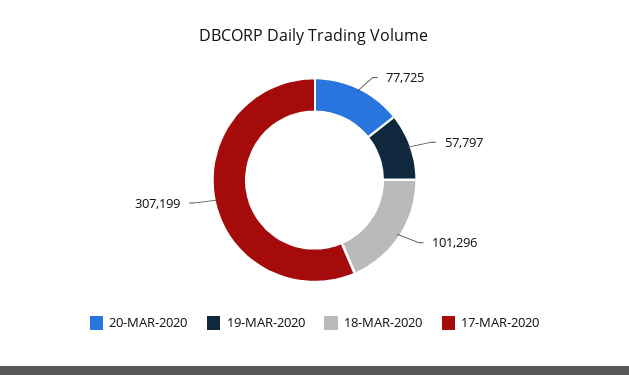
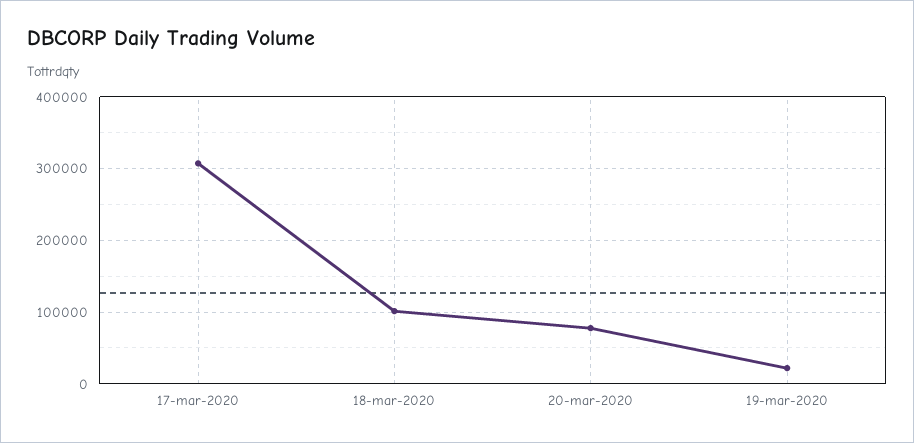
19-MAR-2020: 57797 -> 20000

